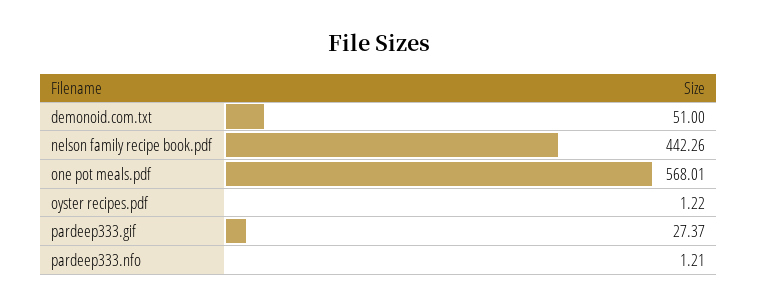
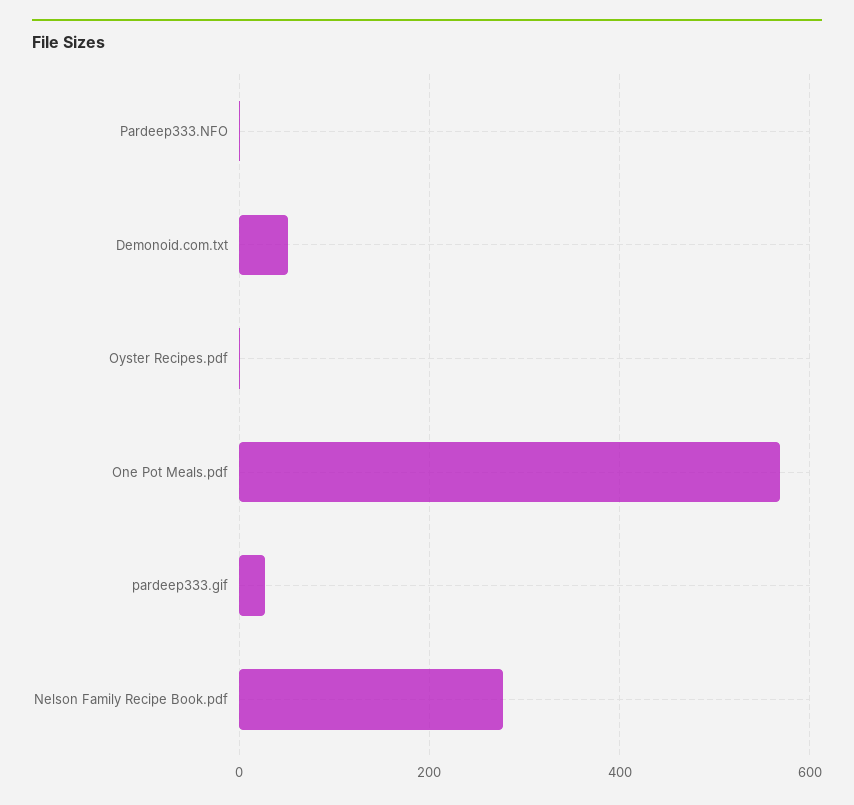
nelson family recipe book.pdf: 442.26 -> 280

